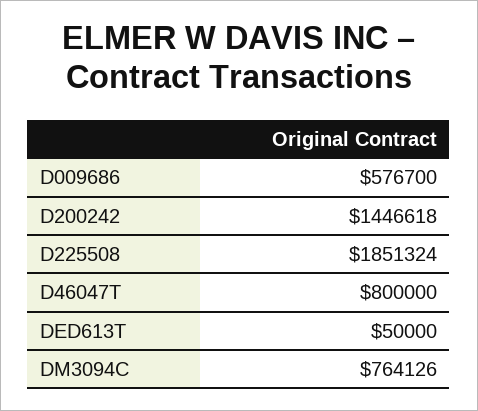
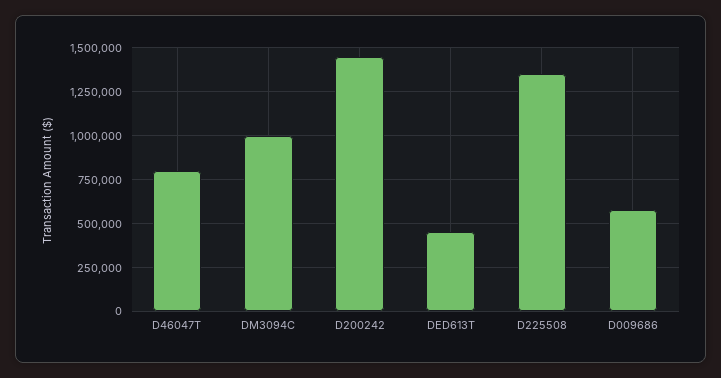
D225508: 1851324 -> 1350000
DED613T: 50000 -> 450000
DM3094C: 764126 -> 1000000

